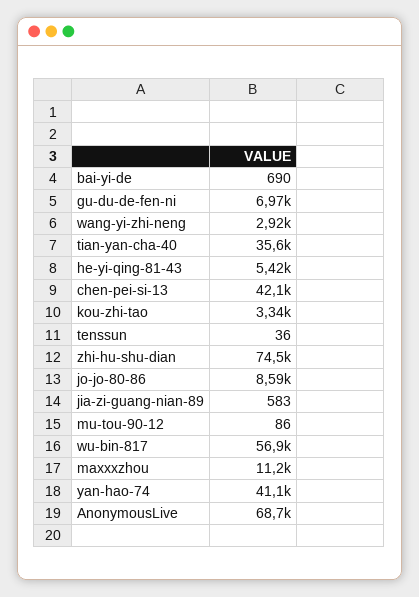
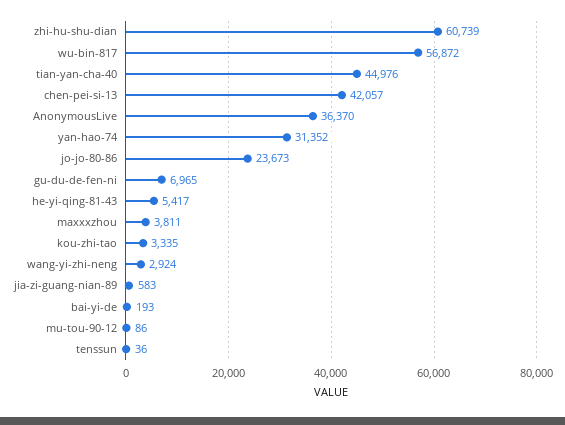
bai-yi-de: 690 -> 193
tian-yan-cha-40: 35600 -> 44976
zhi-hu-shu-dian: 74500 -> 60739
jo-jo-80-86: 8590 -> 23673
maxxxzhou: 11200 -> 3811
yan-hao-74: 41100 -> 31352
AnonymousLive: 68700 -> 36370

